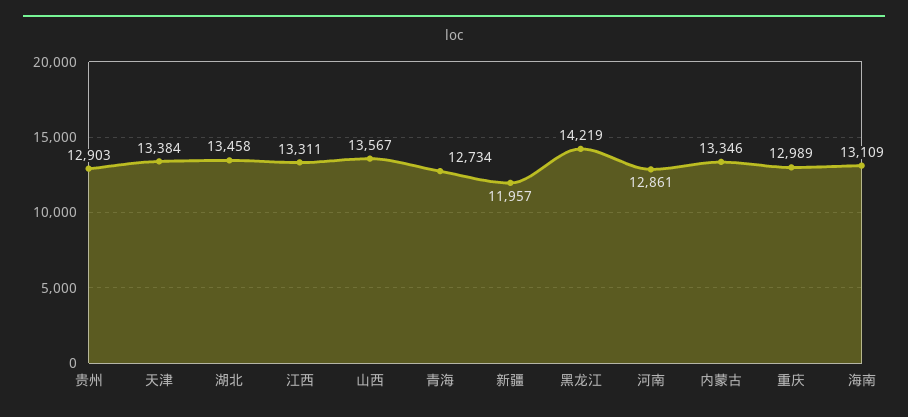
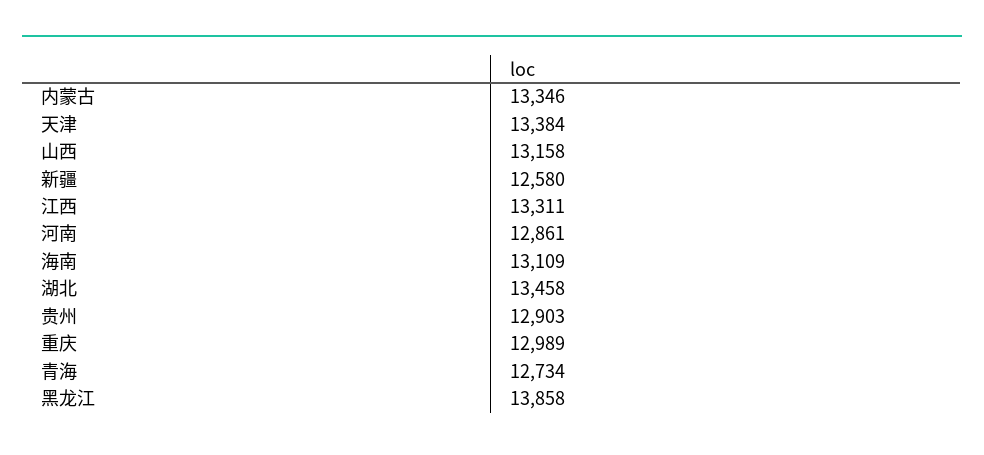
山西: 13567 -> 13158
新疆: 11957 -> 12580
黑龙江: 14219 -> 13858

